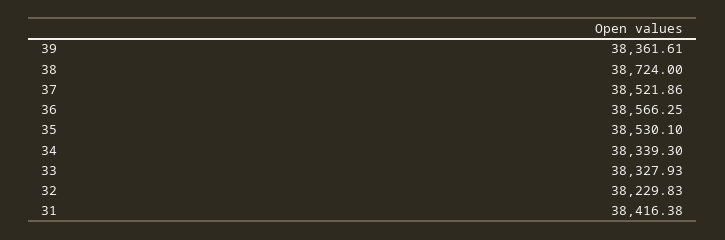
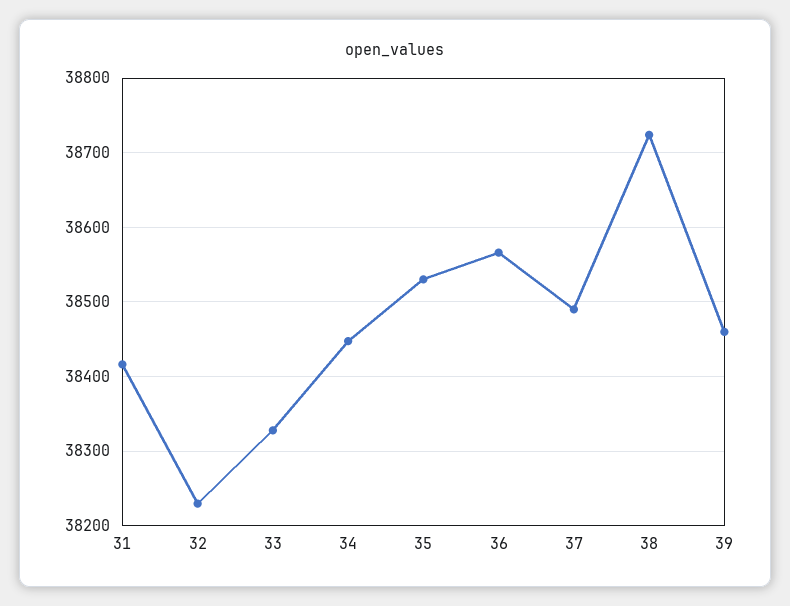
39: 38361.61 -> 38460
37: 38521.86 -> 38490
34: 38339.3 -> 38450

